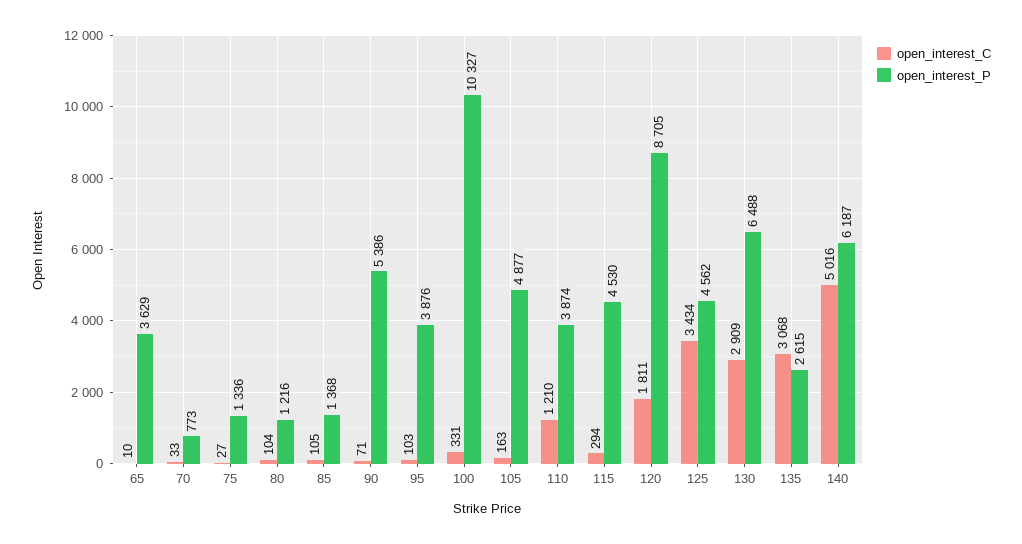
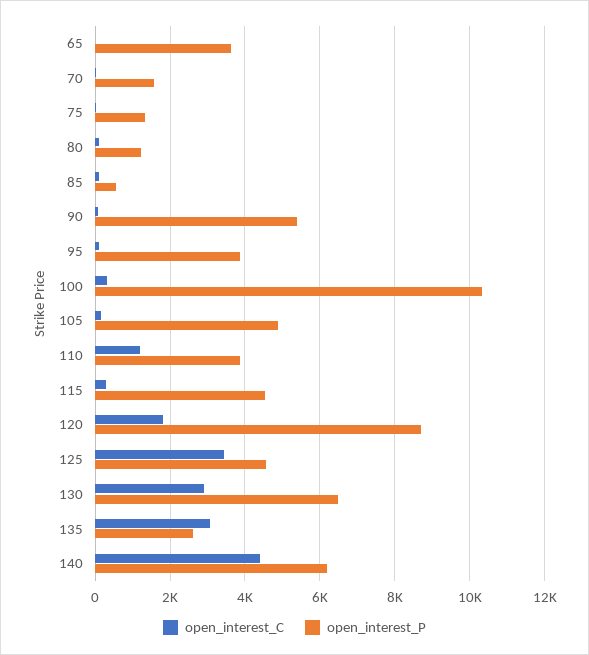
open_interest_P, 70: 773 -> 1600
open_interest_P, 85: 1368 -> 600
open_interest_C, 140: 5016 -> 4400

